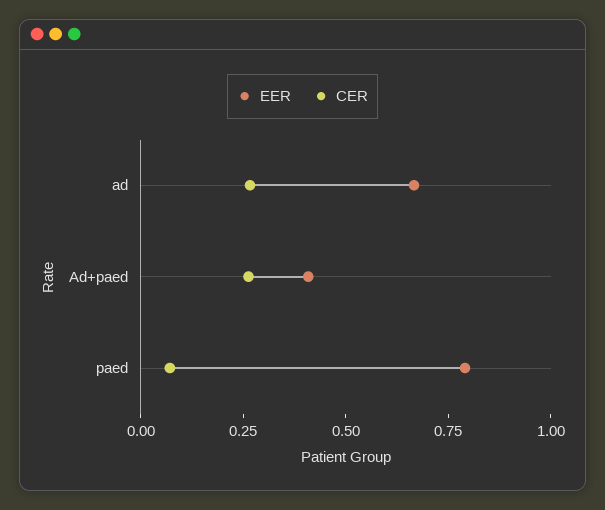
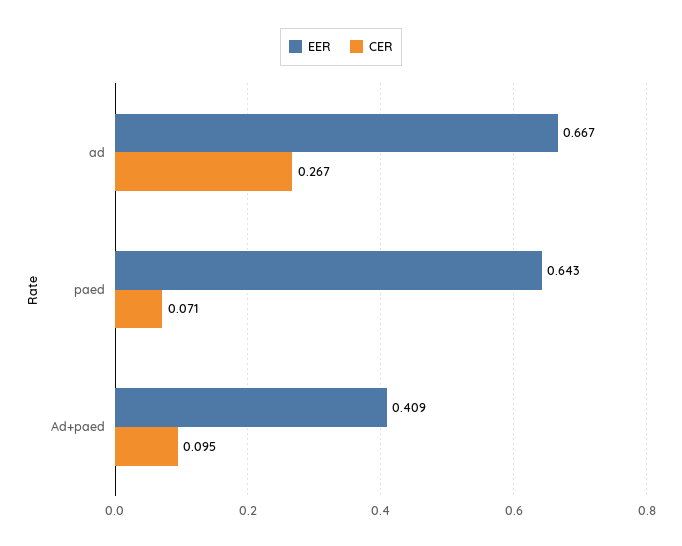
CER, Ad+paed: 0.25 -> 0.095
EER, paed: 0.8 -> 0.643

